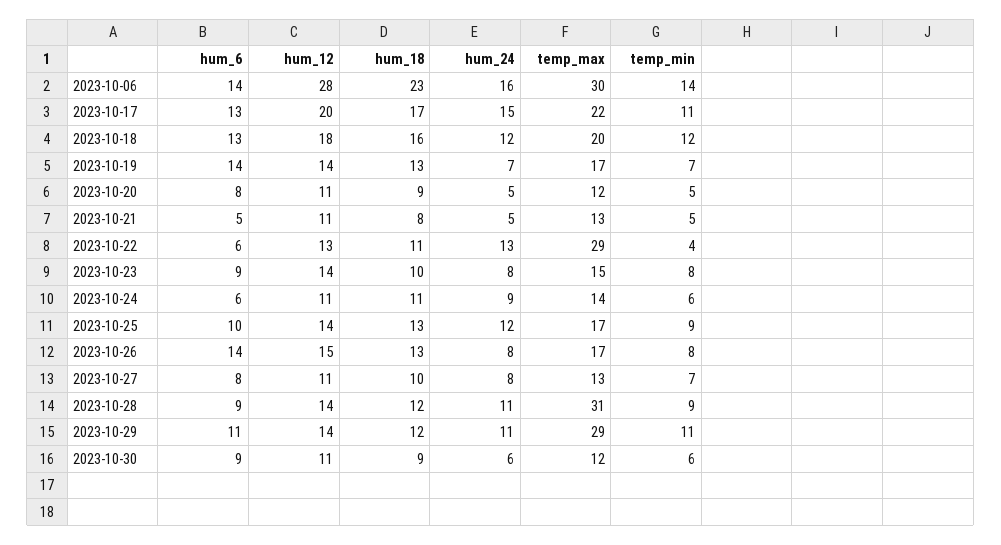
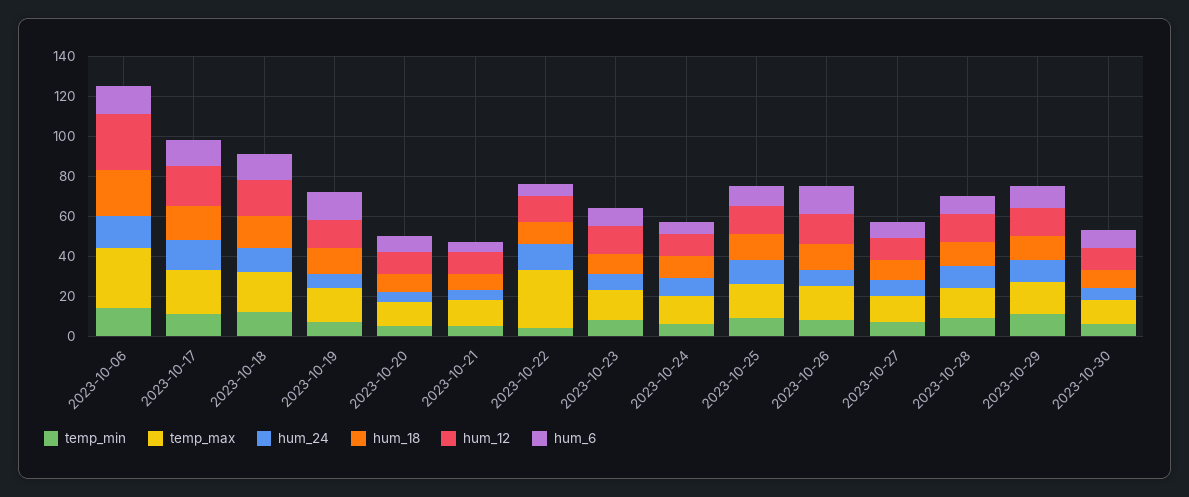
temp_max, 2023-10-28: 31 -> 15
temp_max, 2023-10-29: 29 -> 15

